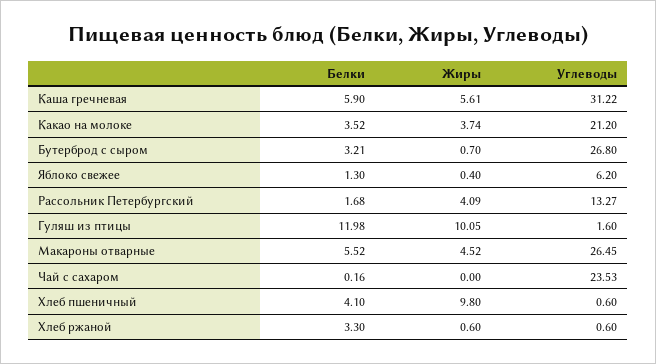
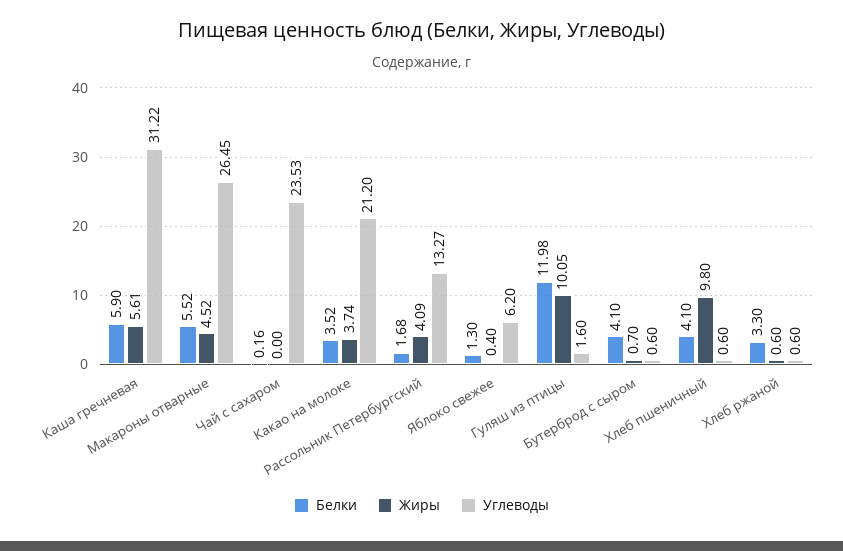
Белки, Бутерброд с сыром: 3.21 -> 4.1
Углеводы, Бутерброд с сыром: 26.8 -> 0.6

